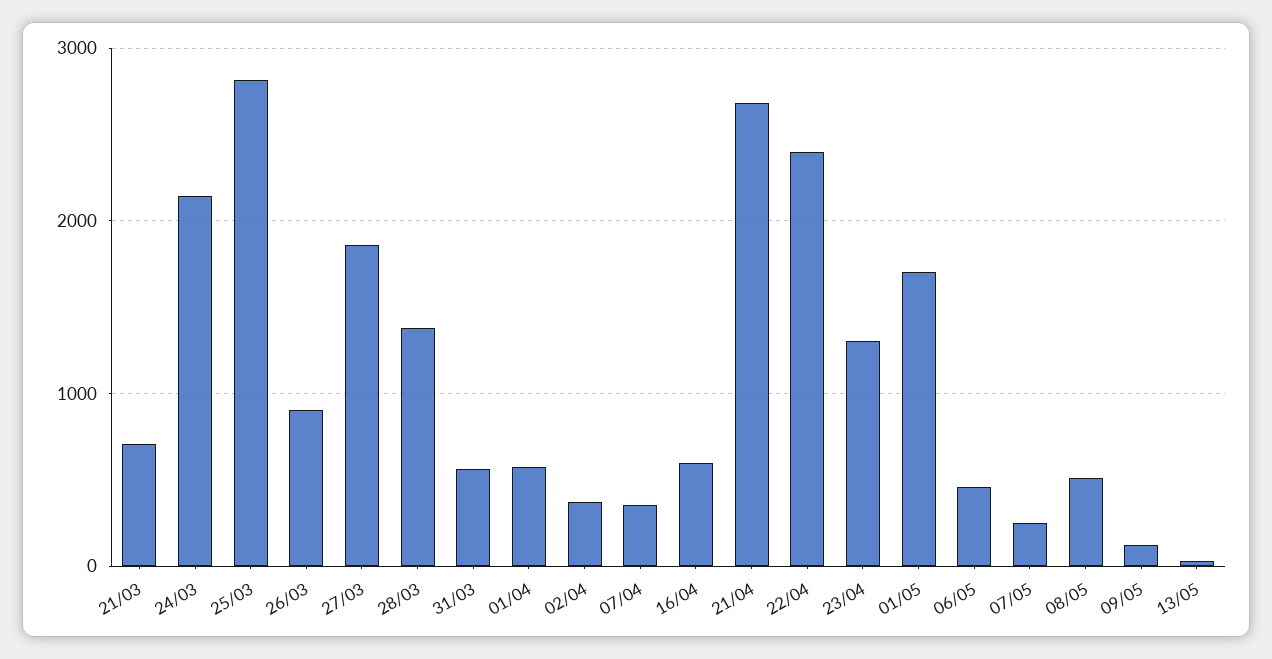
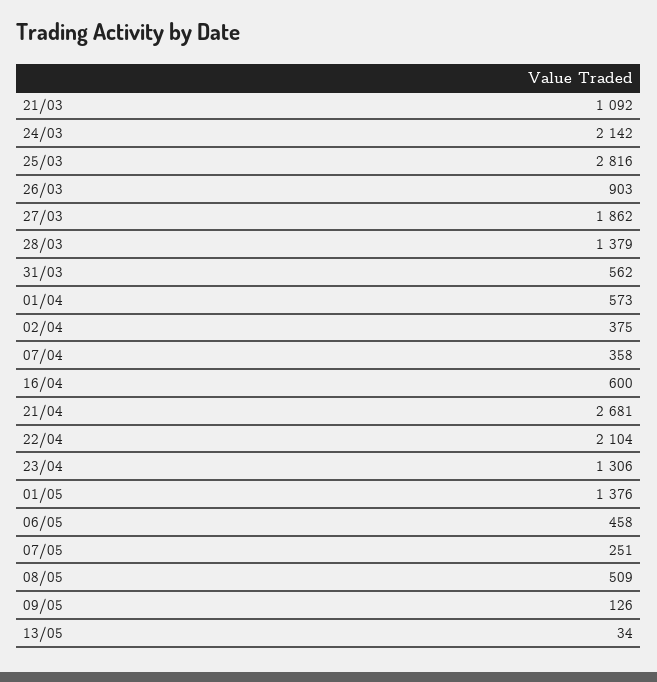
21/03: 700 -> 1092
22/04: 2400 -> 2104
01/05: 1700 -> 1376

